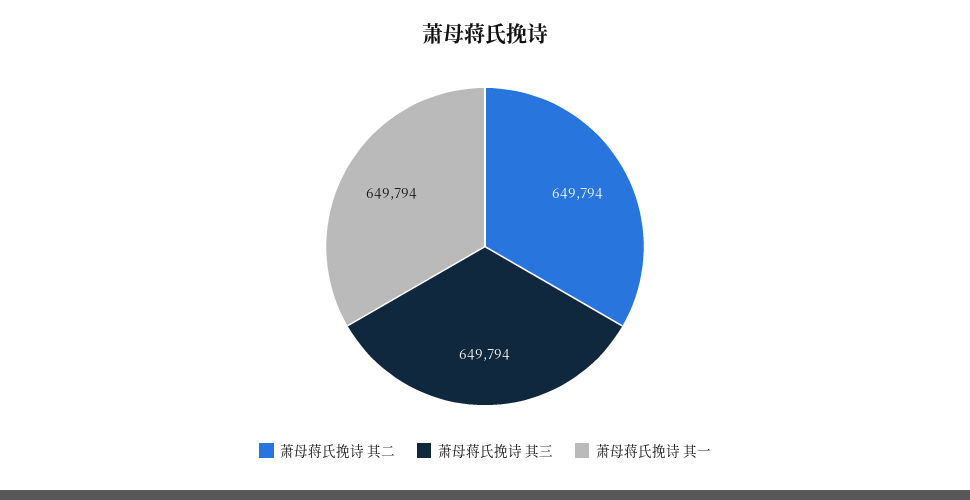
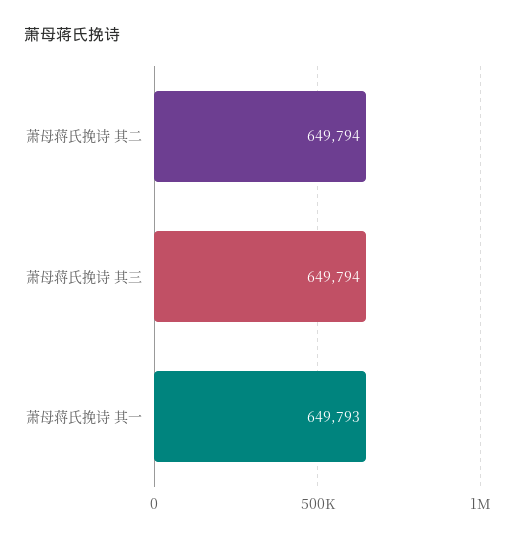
萧母蒋氏挽诗 其一: 649794 -> 649793

